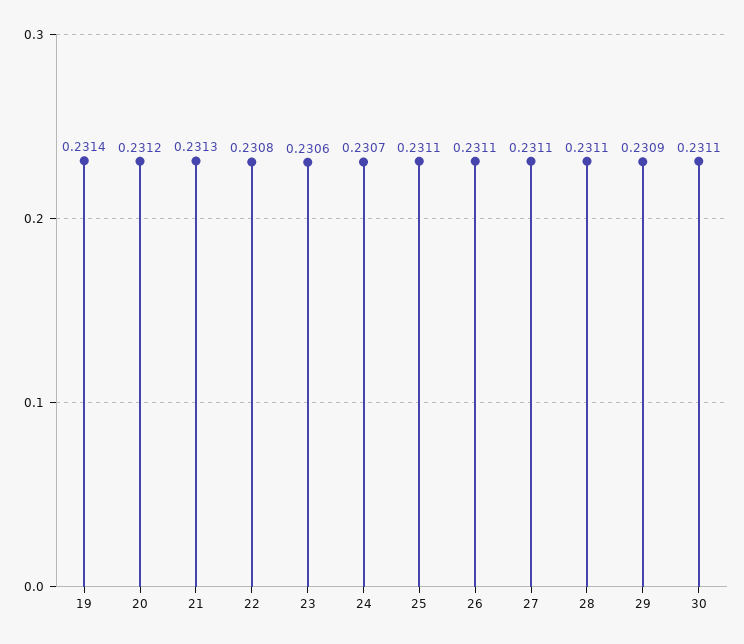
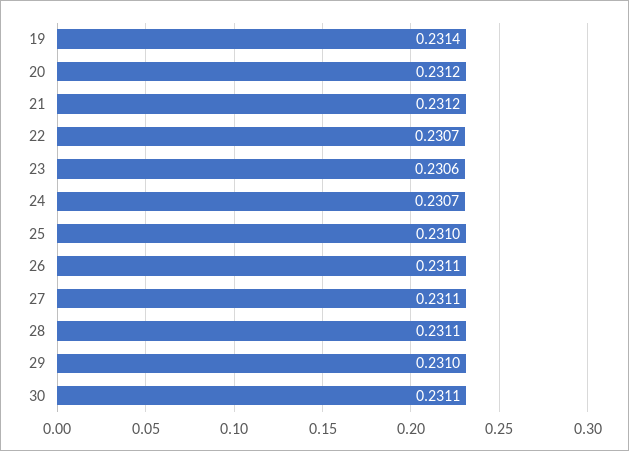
21: 0.2313 -> 0.2312
22: 0.2308 -> 0.2307
25: 0.2311 -> 0.231
29: 0.2309 -> 0.231

